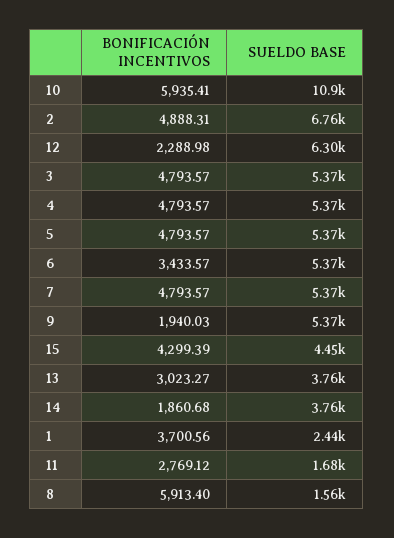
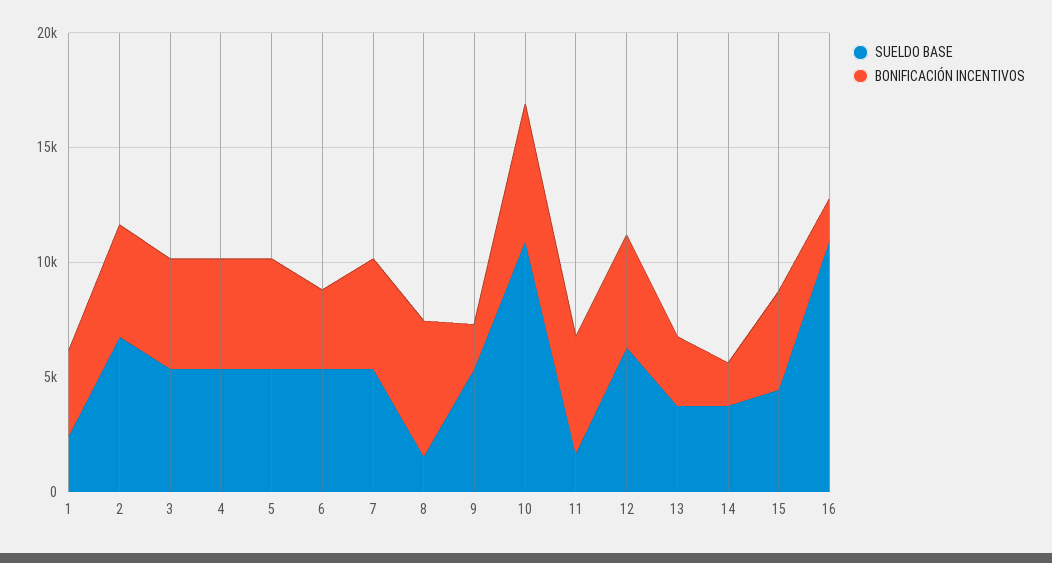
BONIFICACIÓN INCENTIVOS, 12: 2288.98 -> 5000
BONIFICACIÓN INCENTIVOS, 11: 2769.12 -> 5000
SUELDO BASE, 16: none -> 11000
BONIFICACIÓN INCENTIVOS, 16: none -> 2000

